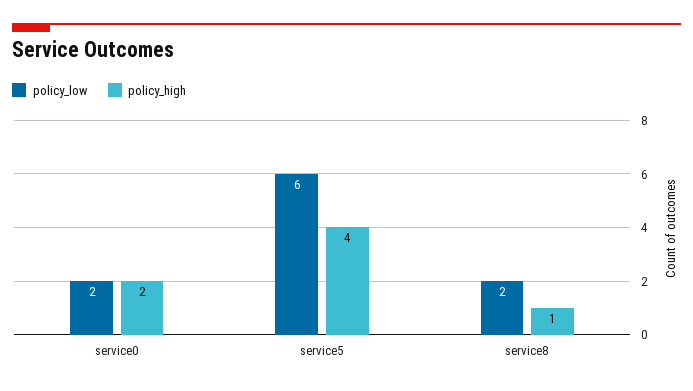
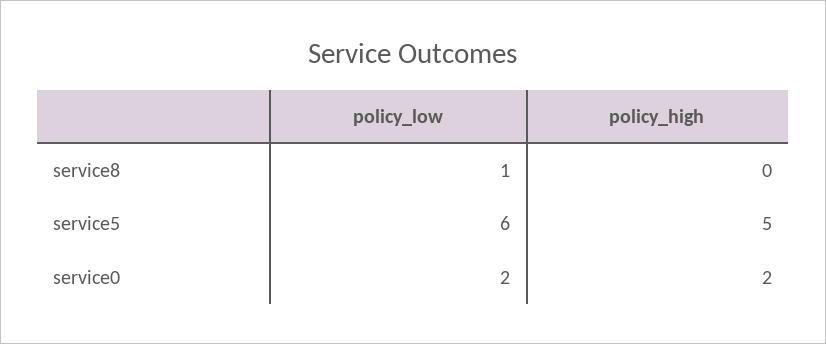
policy_high, service5: 4 -> 5
policy_low, service8: 2 -> 1
policy_high, service8: 1 -> 0

